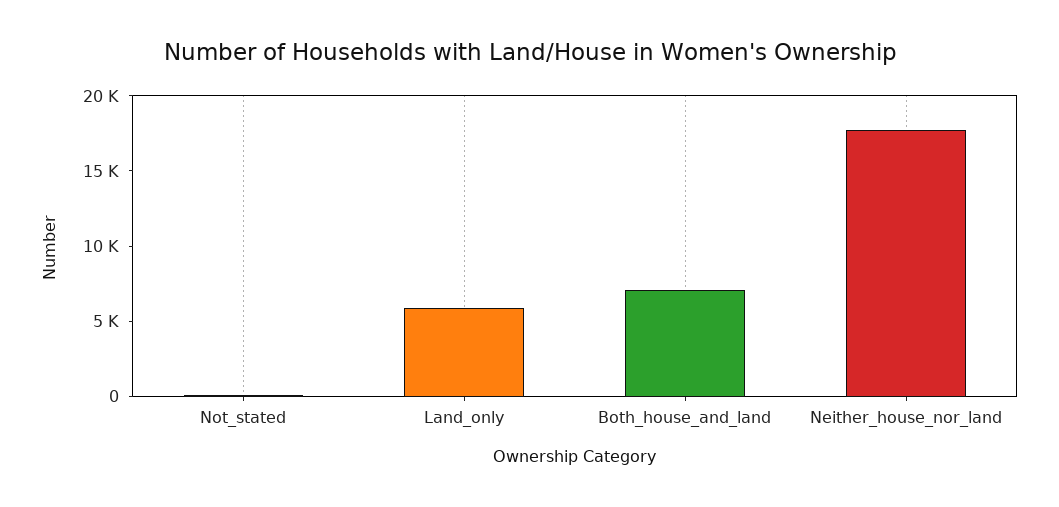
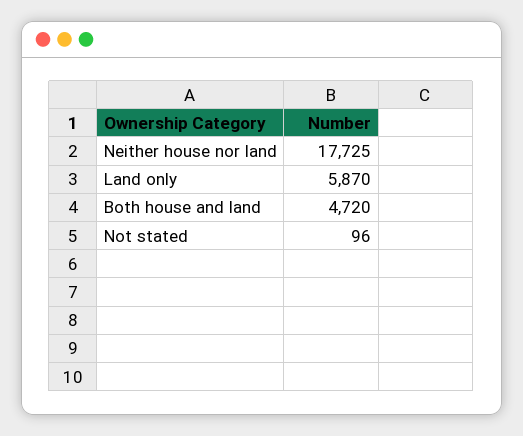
Both_house_and_land: 7000 -> 4720

